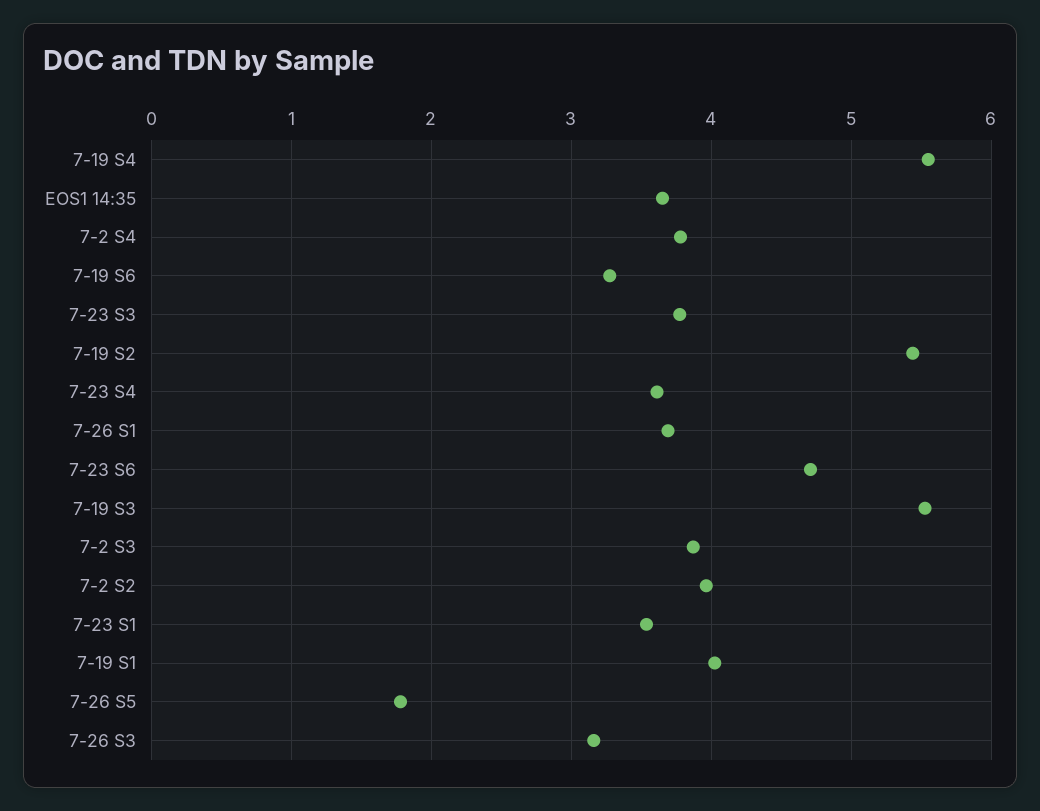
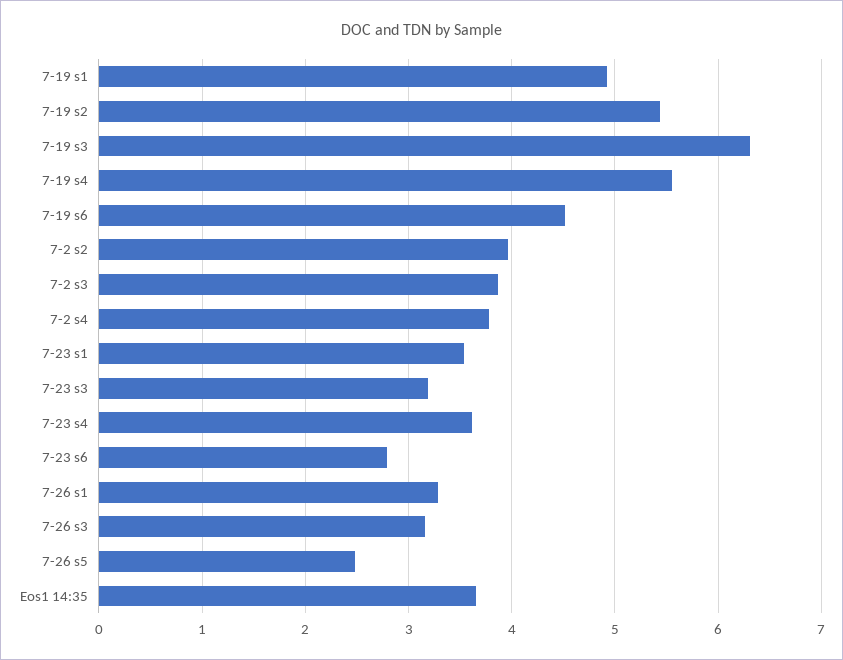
7-19 S6: 3.3 -> 4.5
7-23 S3: 3.8 -> 3.2
7-26 S1: 3.7 -> 3.3
7-23 S6: 4.7 -> 2.8
7-19 S3: 5.5 -> 6.3
7-19 S1: 4 -> 4.9
7-26 S5: 1.8 -> 2.5

